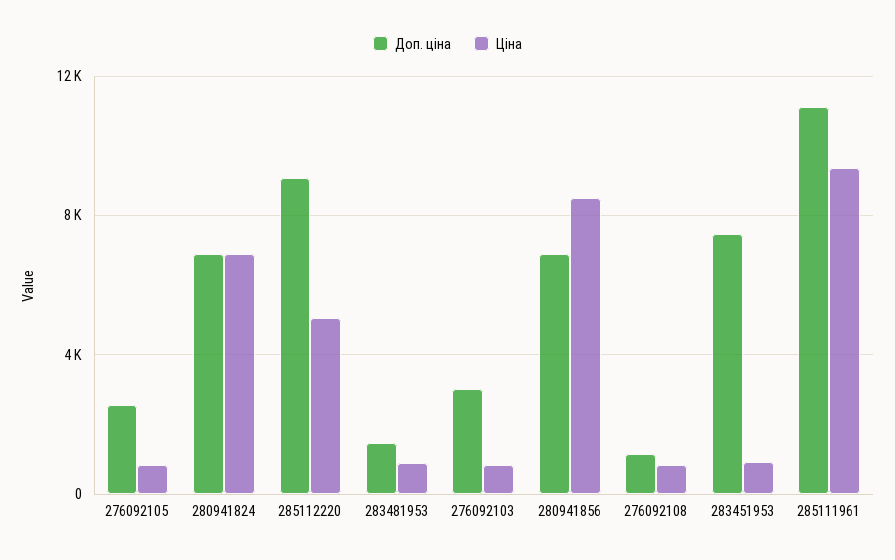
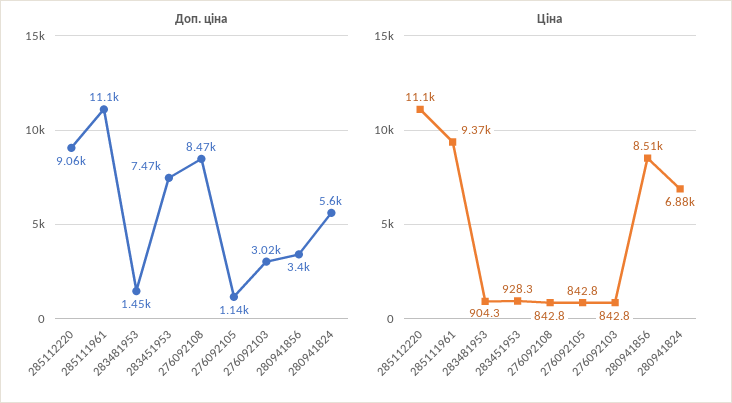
Доп. ціна, 276092105: 2500 -> 1140
Доп. ціна, 280941824: 7000 -> 5600
Ціна, 285112220: 5000 -> 11100
Доп. ціна, 280941856: 7000 -> 3400
Доп. ціна, 276092108: 1000 -> 8470

